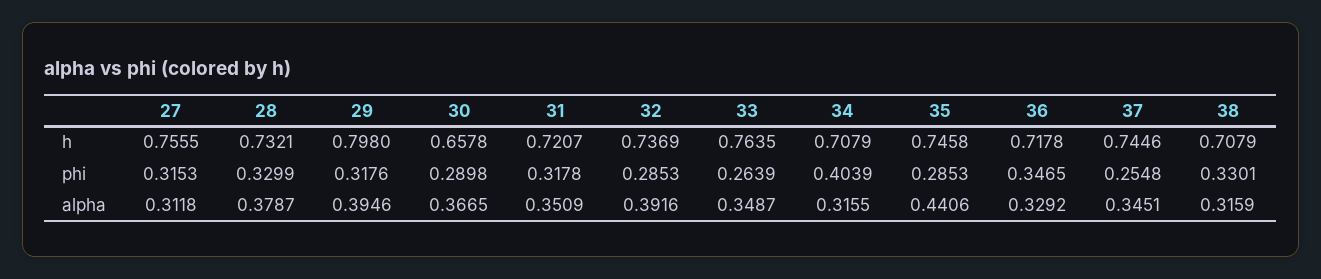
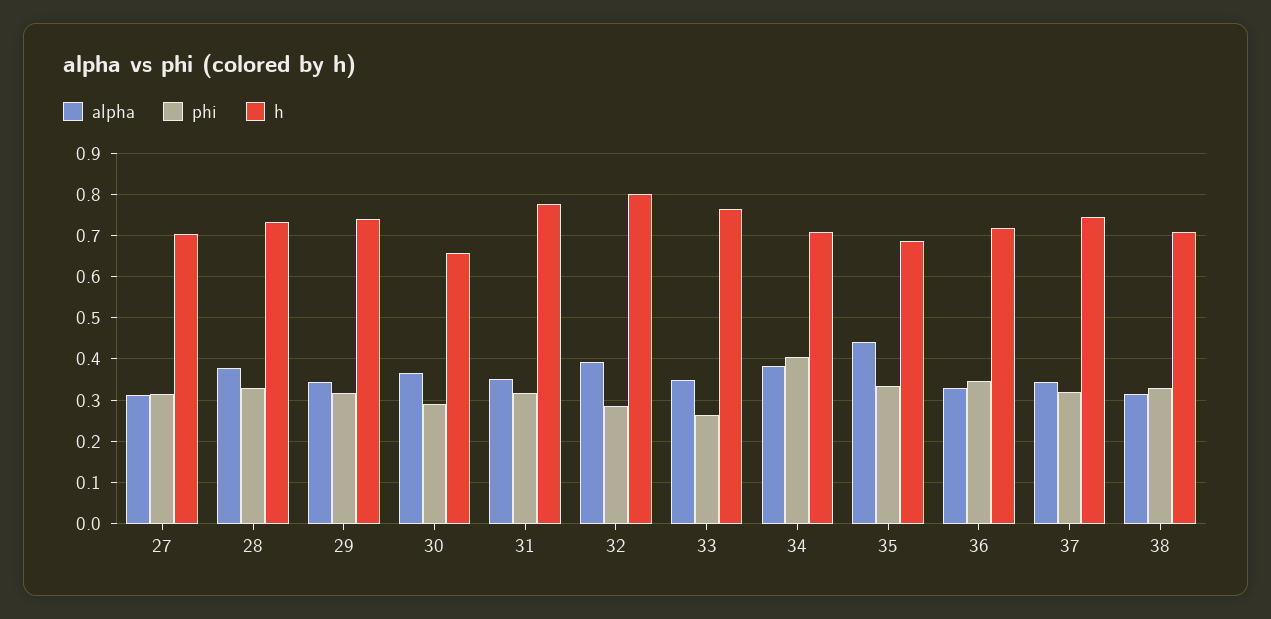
h, 27: 0.7555 -> 0.7
h, 29: 0.798 -> 0.74
h, 31: 0.7207 -> 0.78
h, 32: 0.7369 -> 0.8
h, 35: 0.7458 -> 0.68
phi, 35: 0.2853 -> 0.34
phi, 37: 0.2548 -> 0.32
alpha, 29: 0.3946 -> 0.34
alpha, 34: 0.3155 -> 0.38

